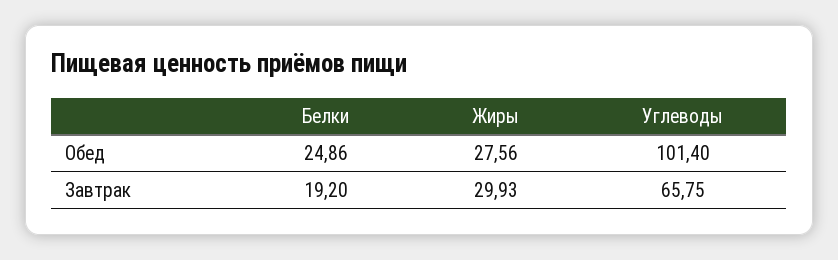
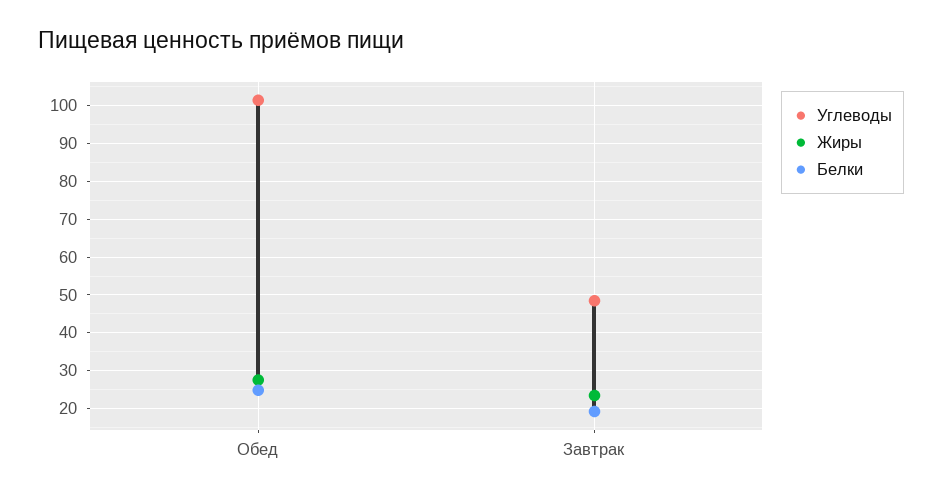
Жиры, Завтрак: 29.93 -> 24
Углеводы, Завтрак: 65.75 -> 48

